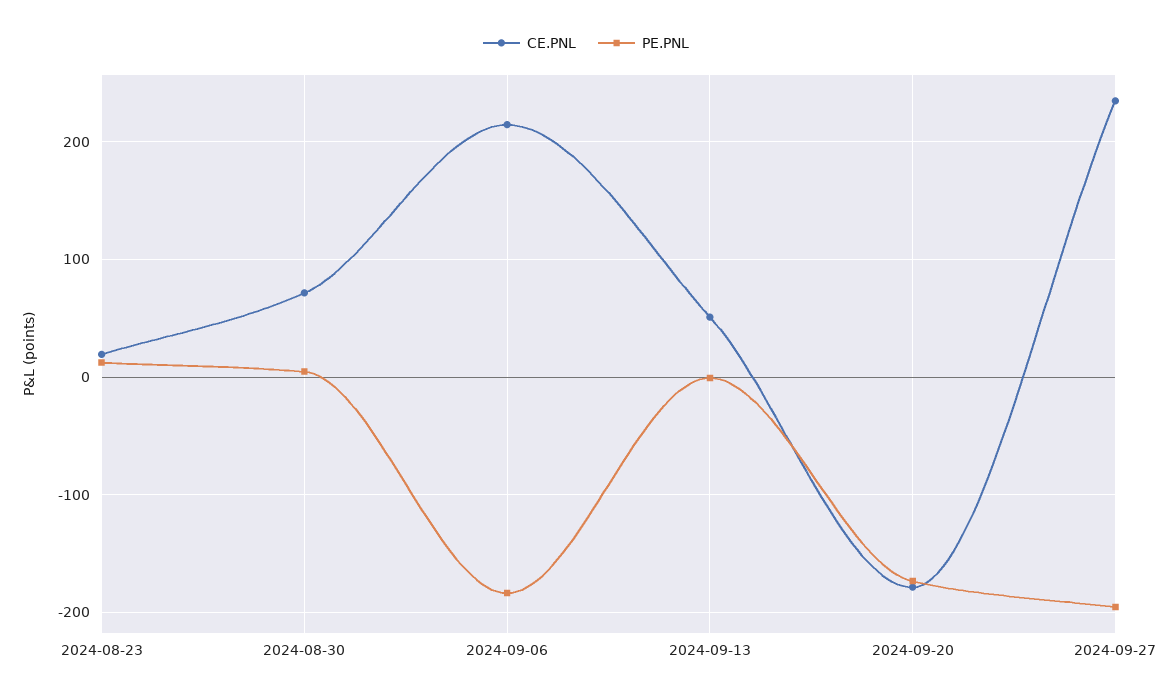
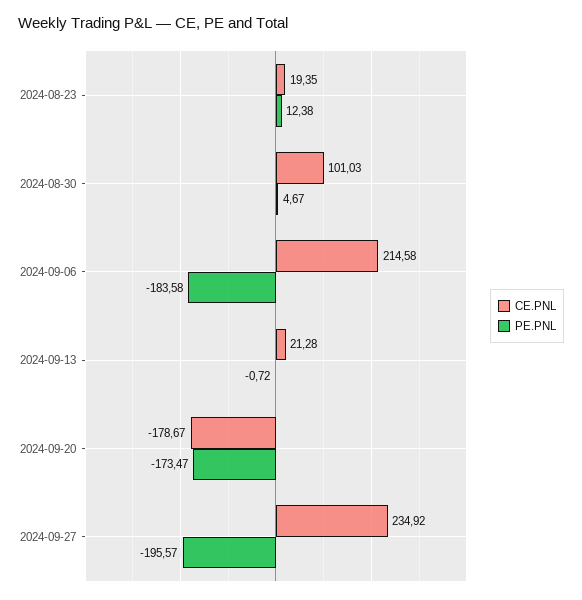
CE.PNL, 2024-08-30: 70 -> 101.03
CE.PNL, 2024-09-13: 50 -> 21.28

